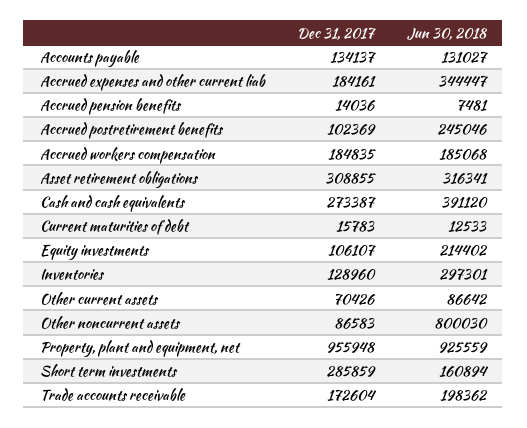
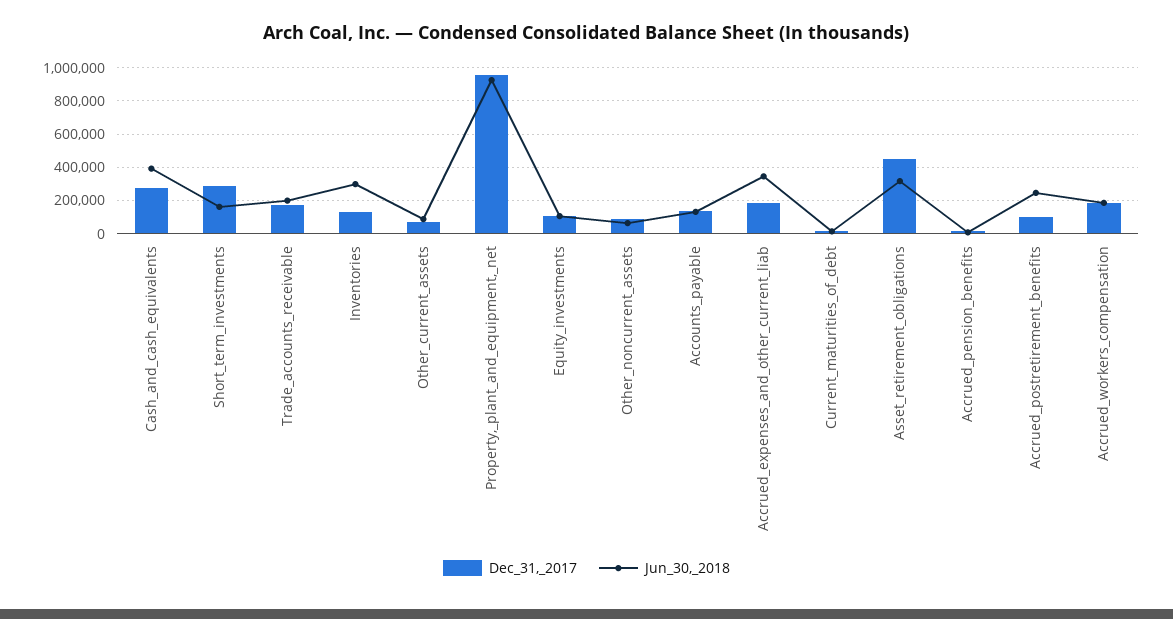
Dec 31, 2017, Asset retirement obligations: 308855 -> 450000
Jun 30, 2018, Equity investments: 214402 -> 100000
Jun 30, 2018, Other noncurrent assets: 800030 -> 50000

